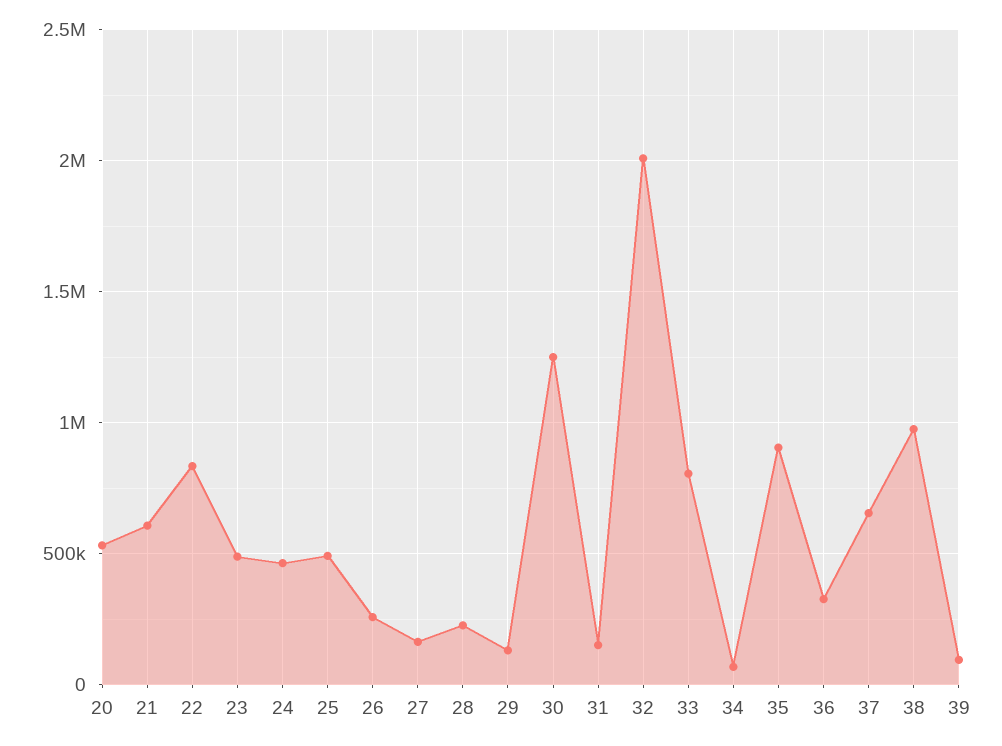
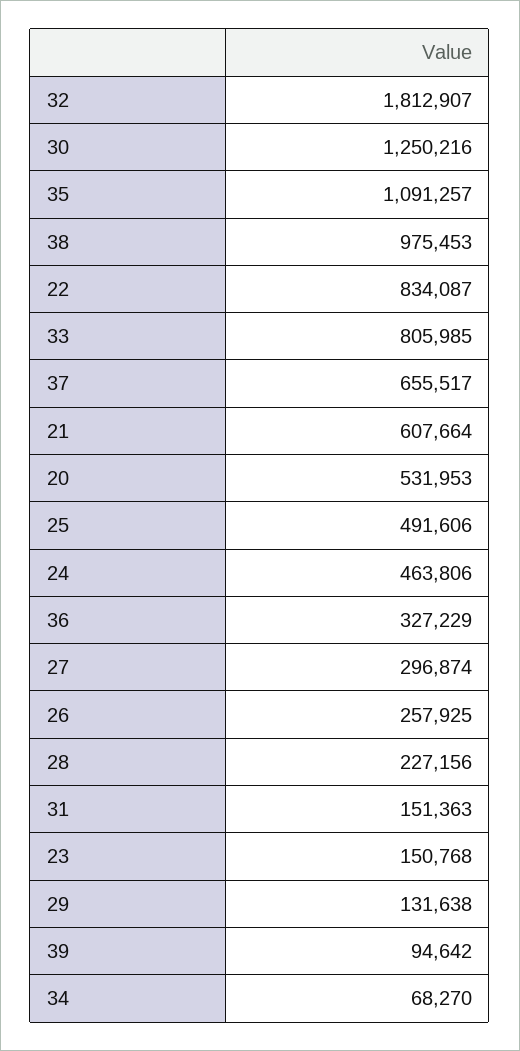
23: 500000 -> 150768
27: 150000 -> 296874
32: 2000000 -> 1812907
35: 900000 -> 1091257

